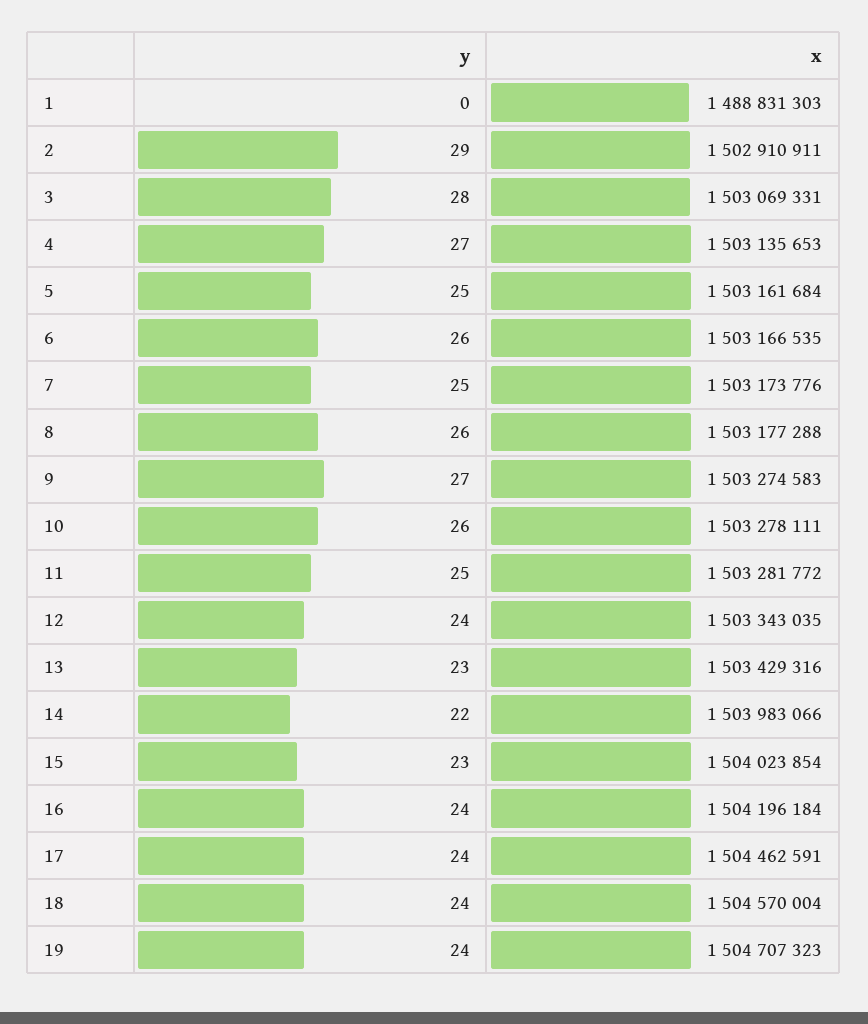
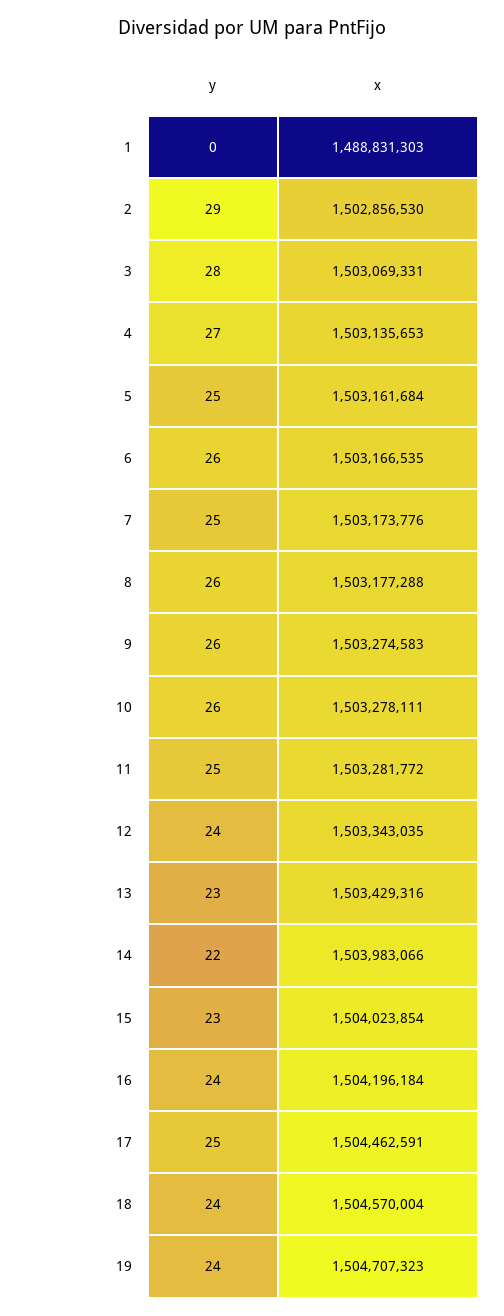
x, 2: 1502910911 -> 1502856530
y, 9: 27 -> 26
y, 17: 24 -> 25

